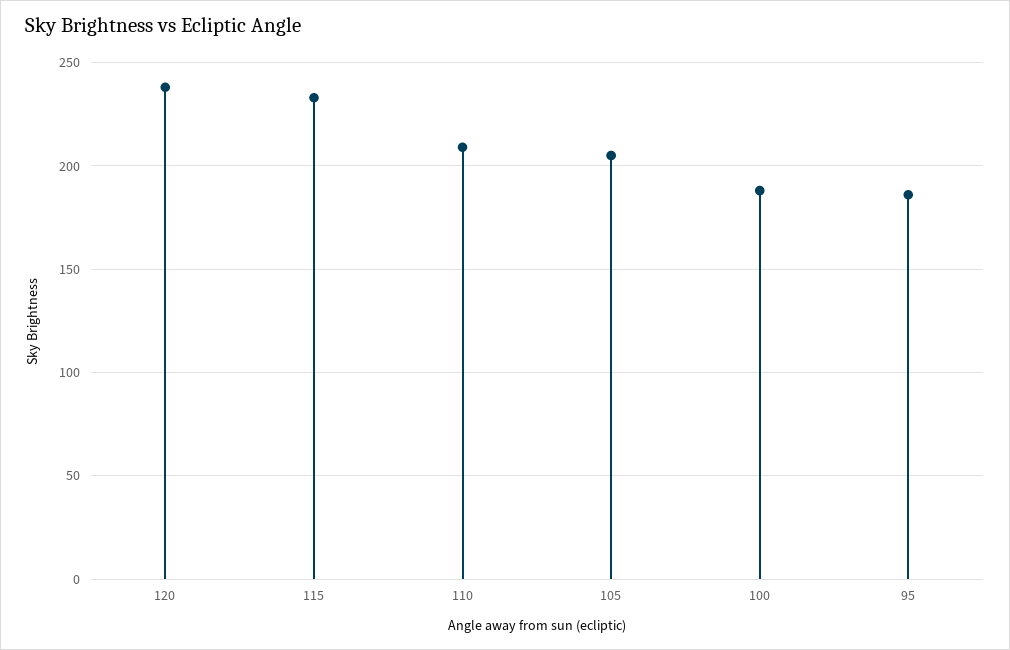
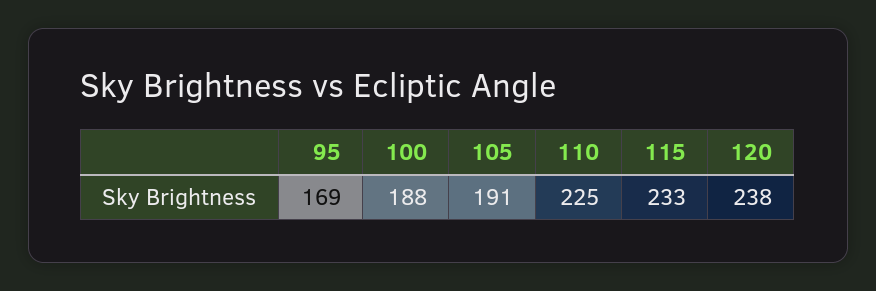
110: 210 -> 225
105: 205 -> 191
95: 185 -> 169

